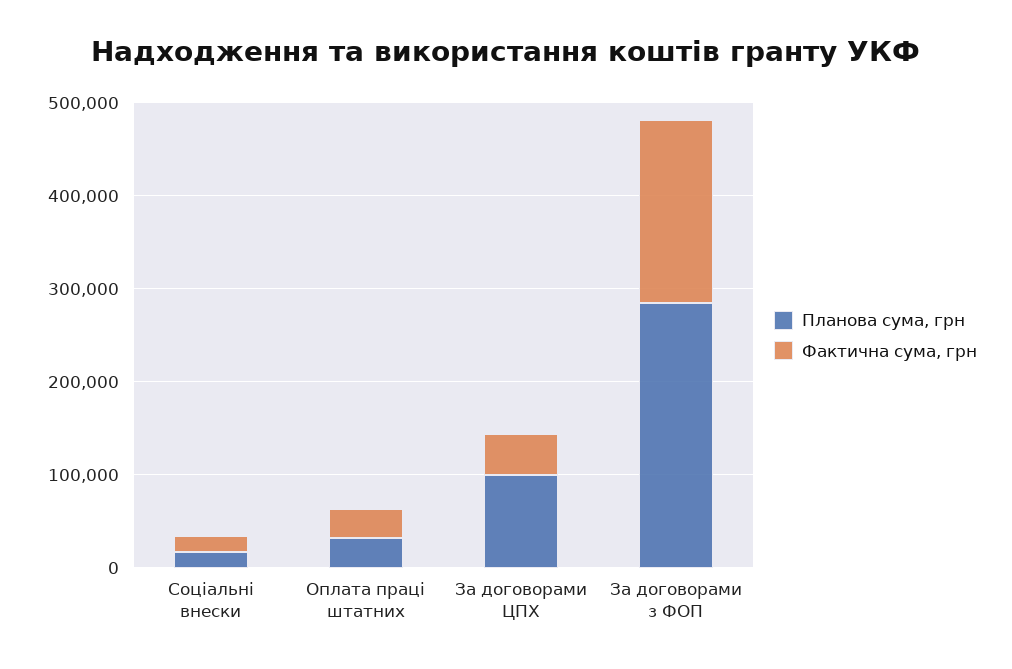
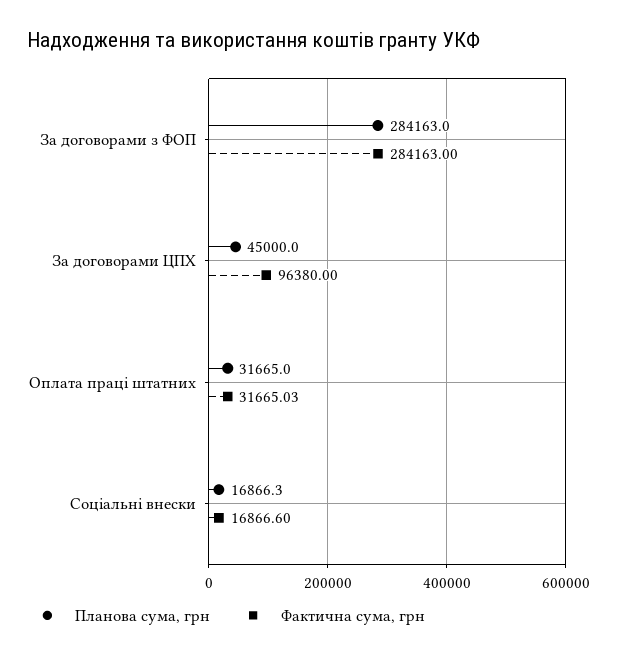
Планова сума, грн, За договорами ЦПХ: 100000 -> 45000
Фактична сума, грн, За договорами ЦПХ: 40000 -> 96380
Фактична сума, грн, За договорами з ФОП: 200000 -> 284163

